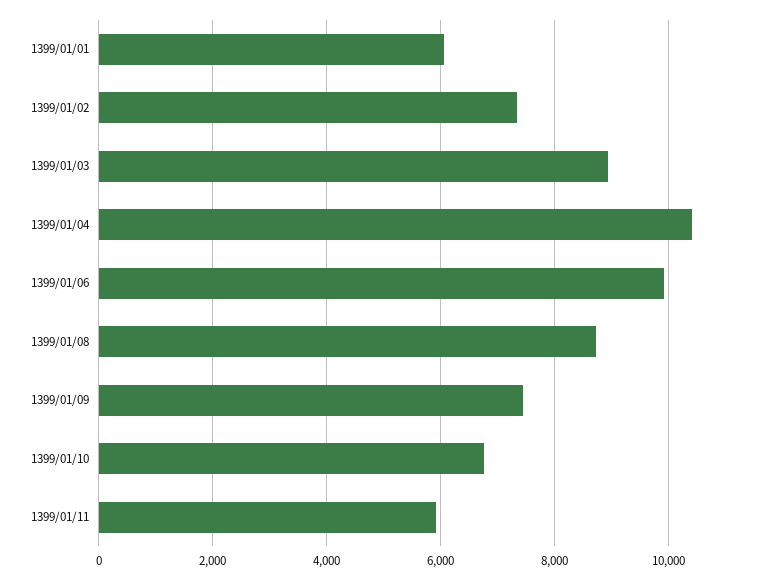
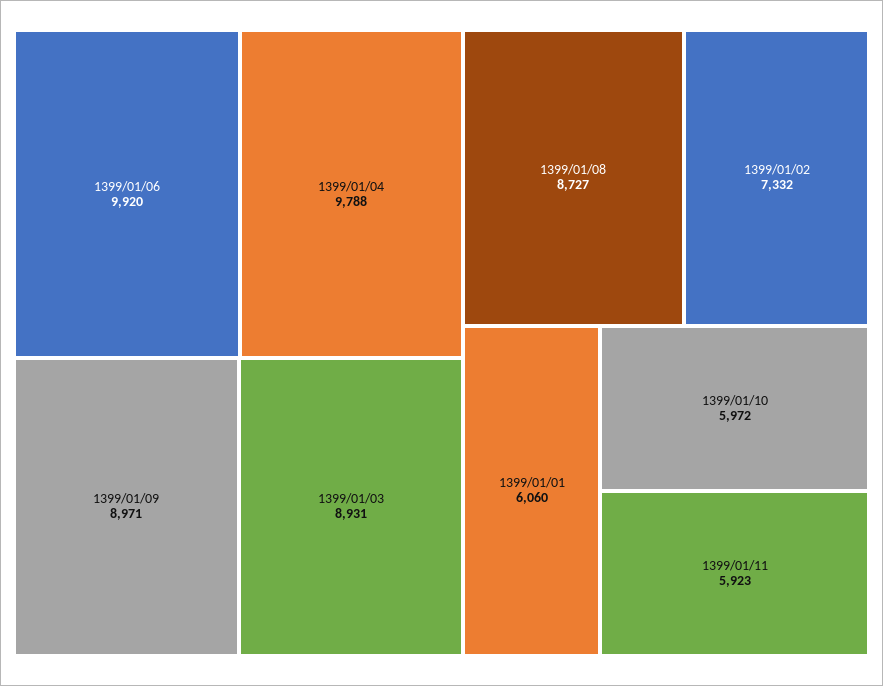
1399/01/04: 10400 -> 9788
1399/01/09: 7400 -> 8971
1399/01/10: 6800 -> 5972

